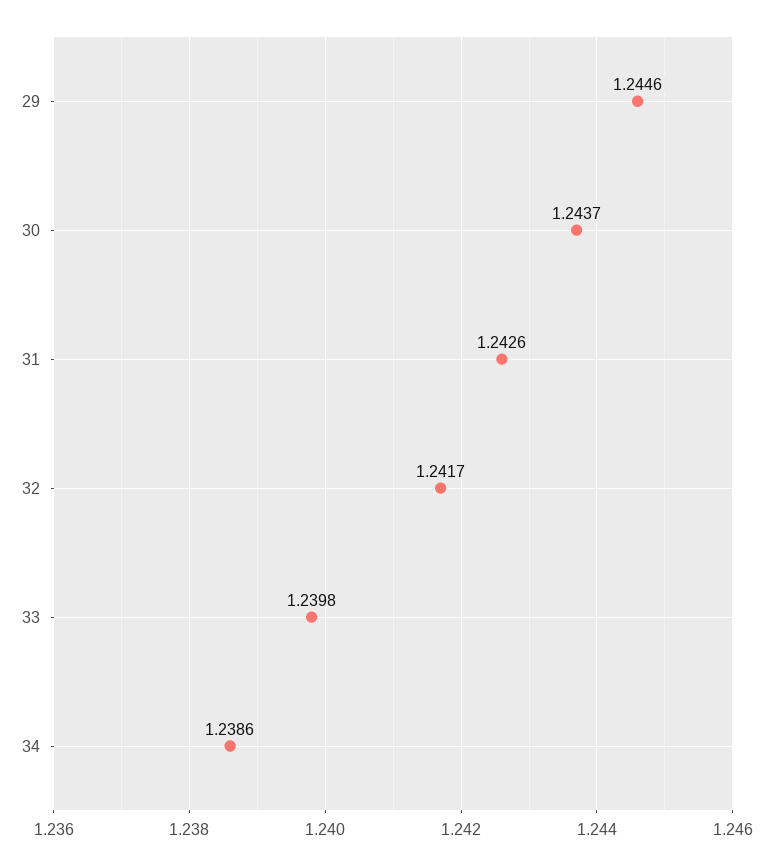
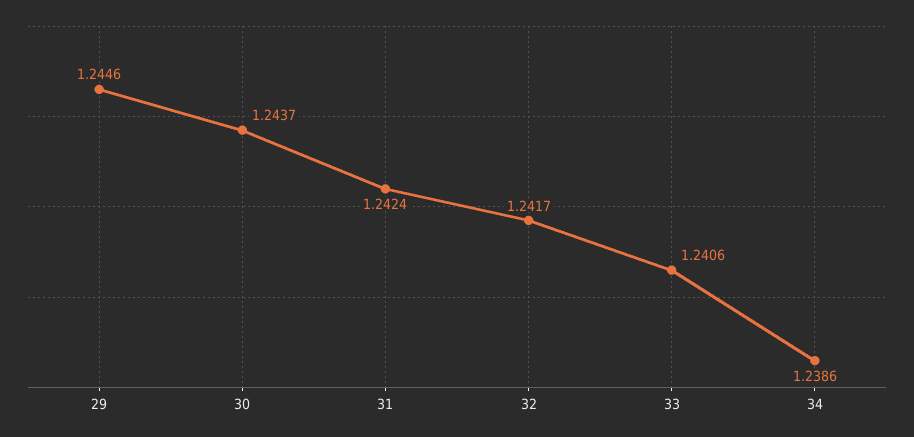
31: 1.2426 -> 1.2424
33: 1.2398 -> 1.2406

